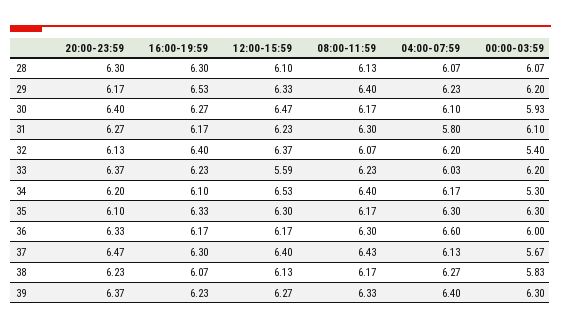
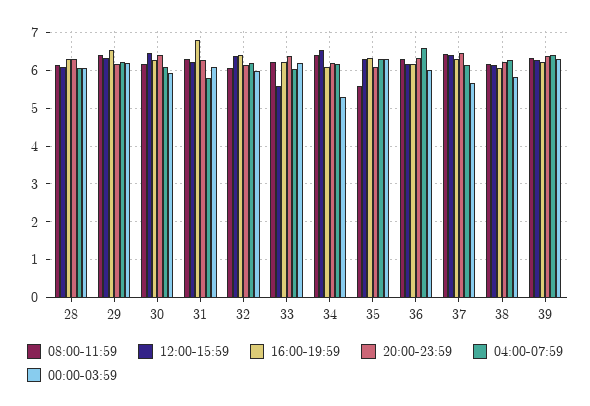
16:00-19:59, 31: 6.17 -> 6.8
00:00-03:59, 32: 5.4 -> 6
08:00-11:59, 35: 6.17 -> 5.6

